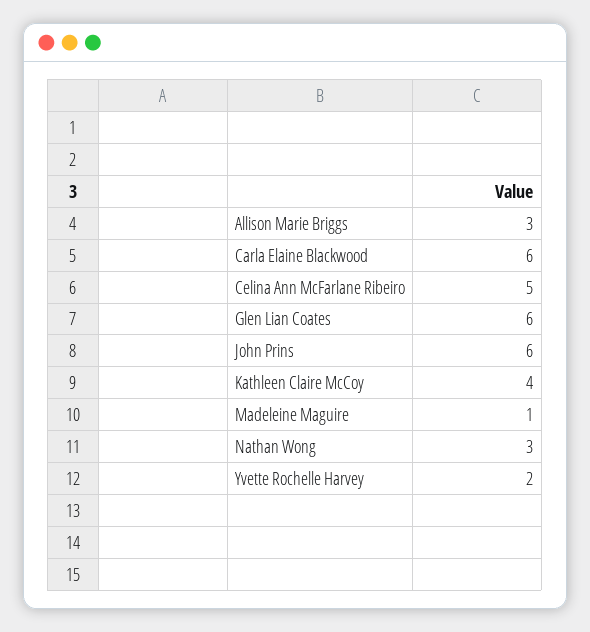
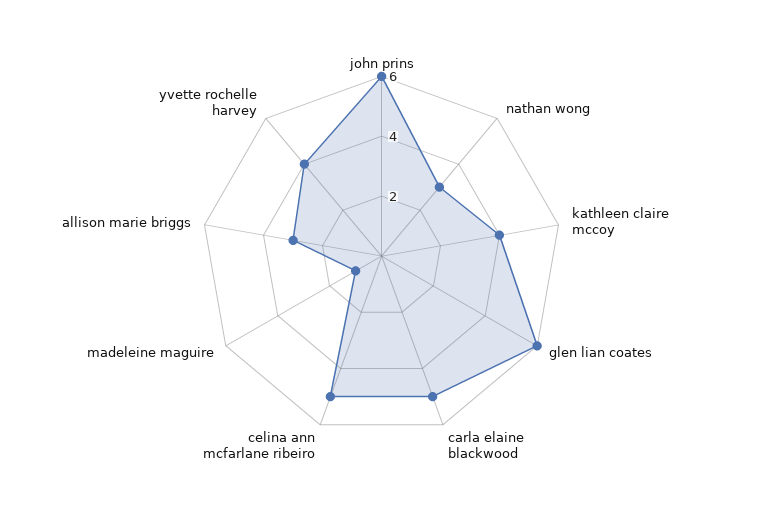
Carla Elaine Blackwood: 6 -> 5
Yvette Rochelle Harvey: 2 -> 4

